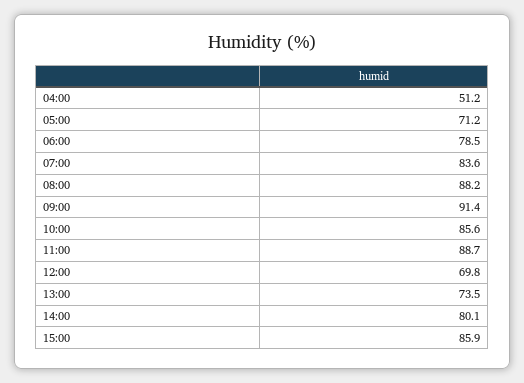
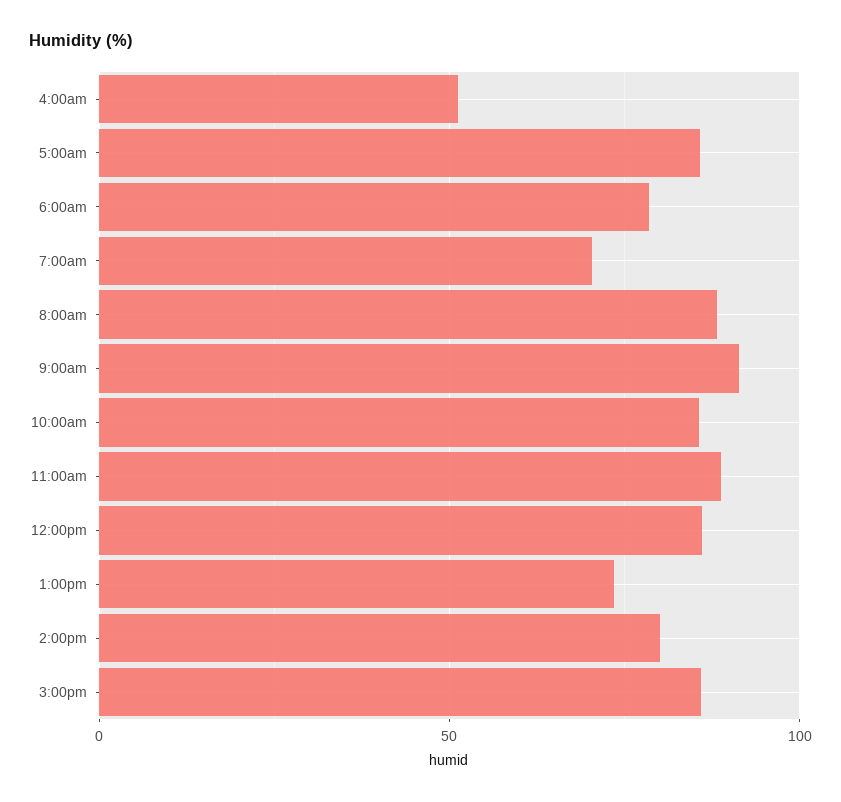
05:00: 71.2 -> 85
07:00: 83.6 -> 70
12:00: 69.8 -> 85

